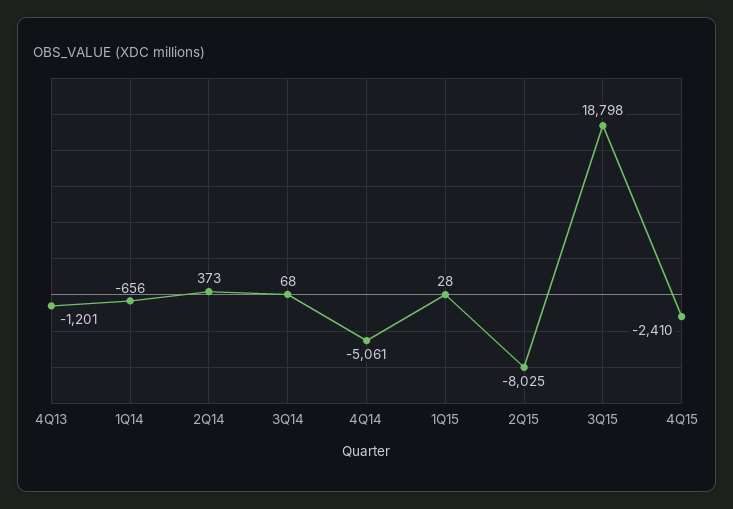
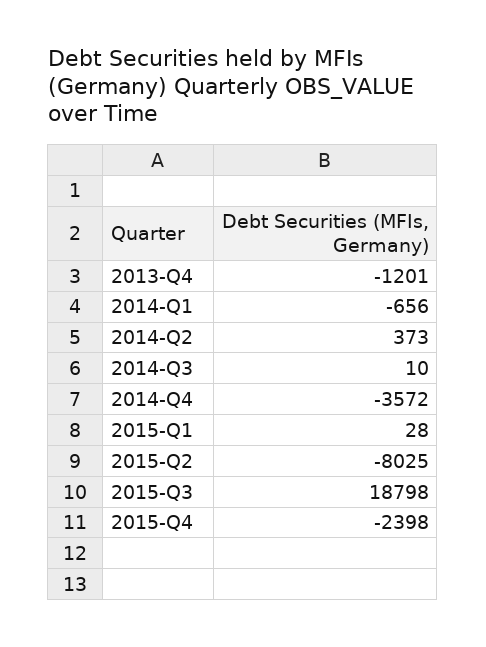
3Q14: 68 -> 10
4Q14: -5061 -> -3572
4Q15: -2410 -> -2398

